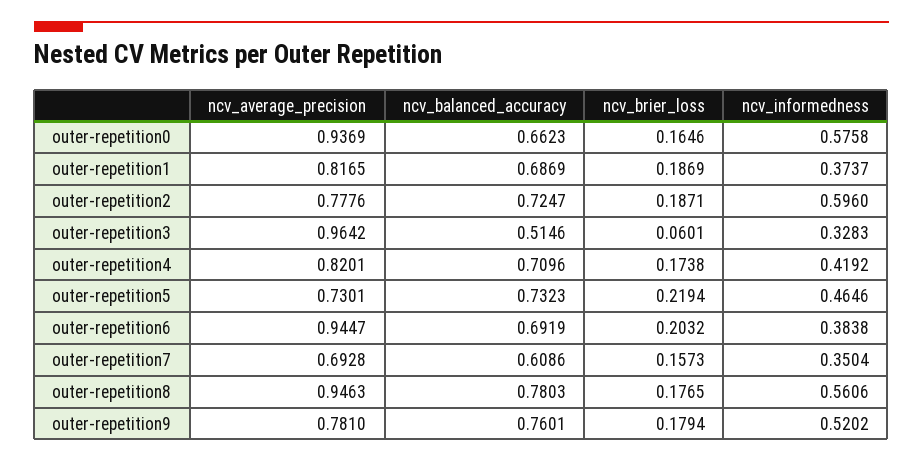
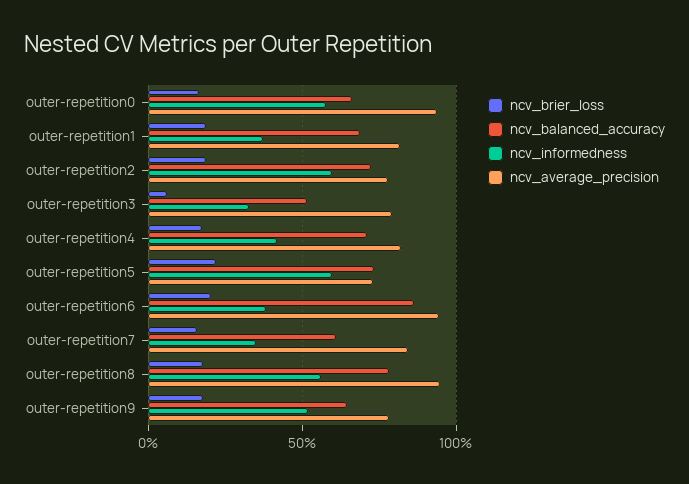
ncv_average_precision, outer-repetition3: 0.9642 -> 0.8
ncv_informedness, outer-repetition5: 0.4646 -> 0.6
ncv_balanced_accuracy, outer-repetition6: 0.6919 -> 0.85
ncv_average_precision, outer-repetition7: 0.6928 -> 0.85
ncv_balanced_accuracy, outer-repetition9: 0.7601 -> 0.65

